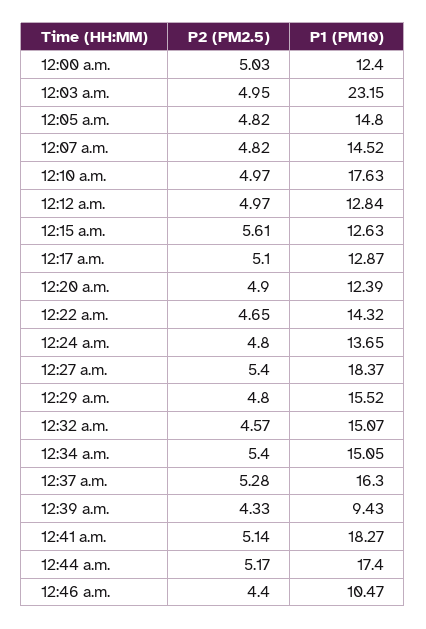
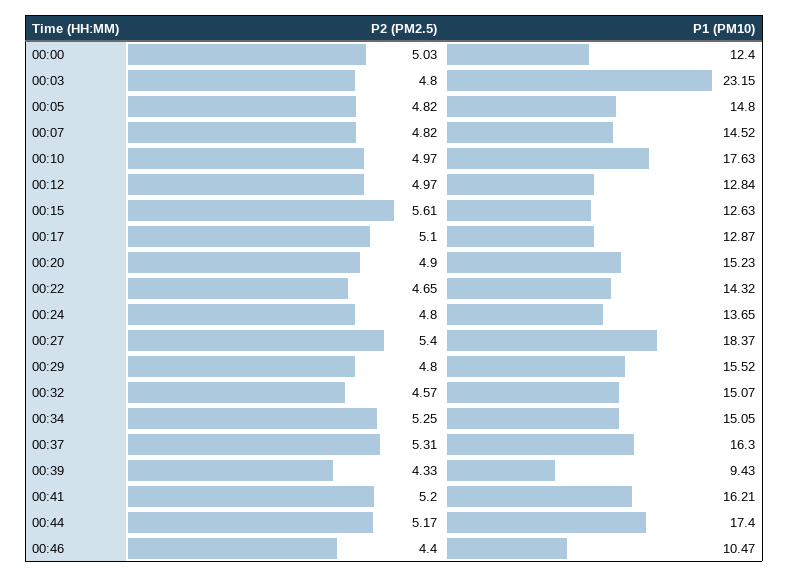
P2 (PM2.5), 12:03 a.m.: 4.95 -> 4.8
P1 (PM10), 12:20 a.m.: 12.39 -> 15.23
P2 (PM2.5), 12:34 a.m.: 5.4 -> 5.25
P2 (PM2.5), 12:37 a.m.: 5.28 -> 5.31
P2 (PM2.5), 12:41 a.m.: 5.14 -> 5.2
P1 (PM10), 12:41 a.m.: 18.27 -> 16.21

